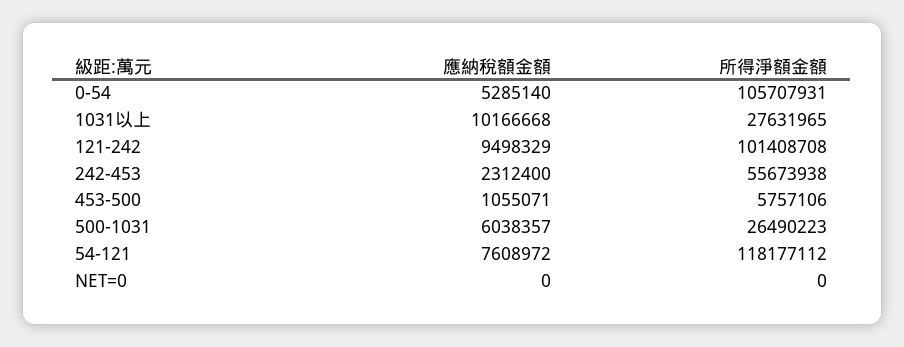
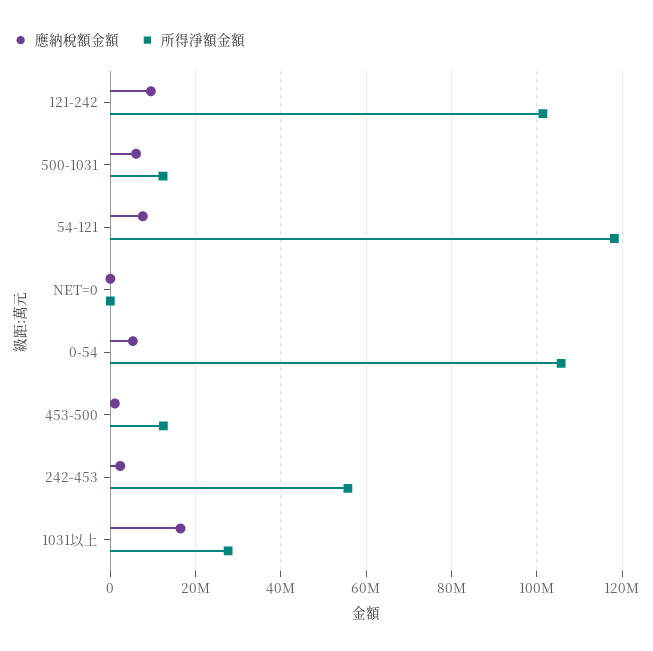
應納稅額金額, 1031以上: 10166668 -> 16000000
所得淨額金額, 453-500: 5757106 -> 12000000
所得淨額金額, 500-1031: 26490223 -> 12000000

